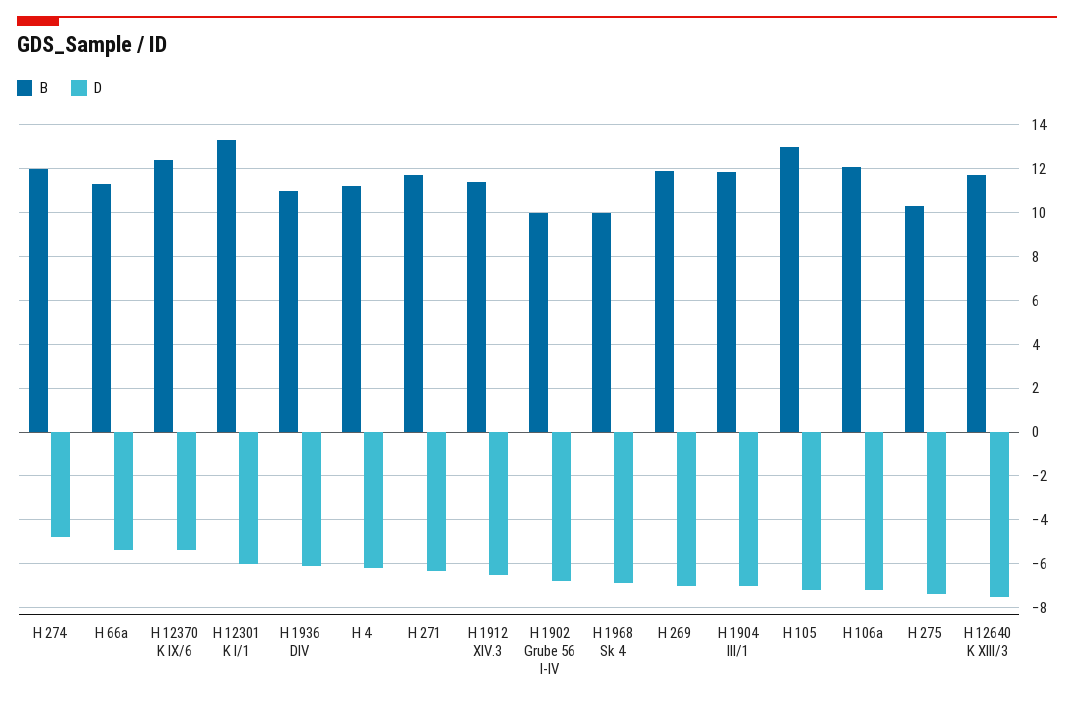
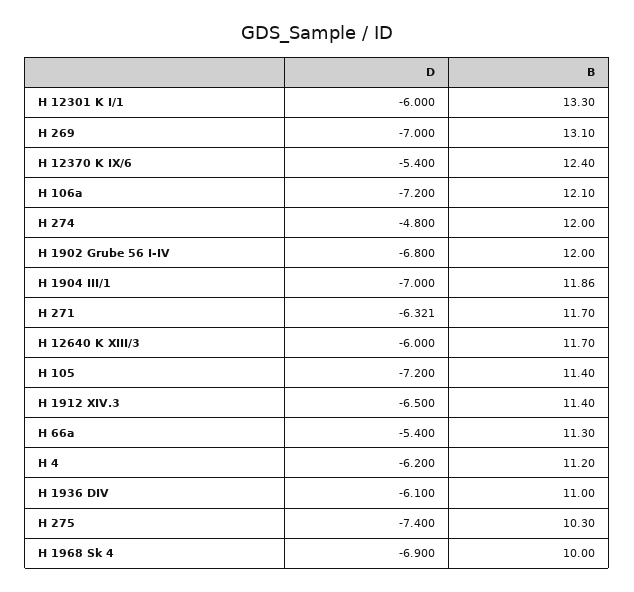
B, H 1902 Grube 56 I-IV: 10 -> 12
B, H 269: 12 -> 13.1
B, H 105: 13 -> 11.4
D, H 12640 K XIII/3: -7.5 -> -6

